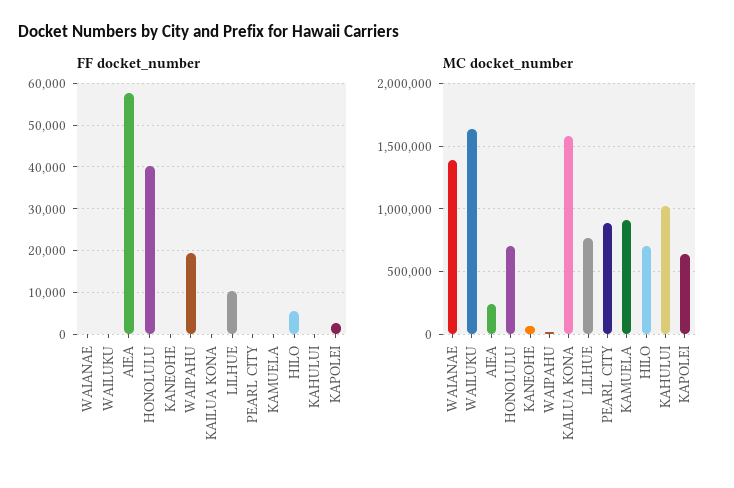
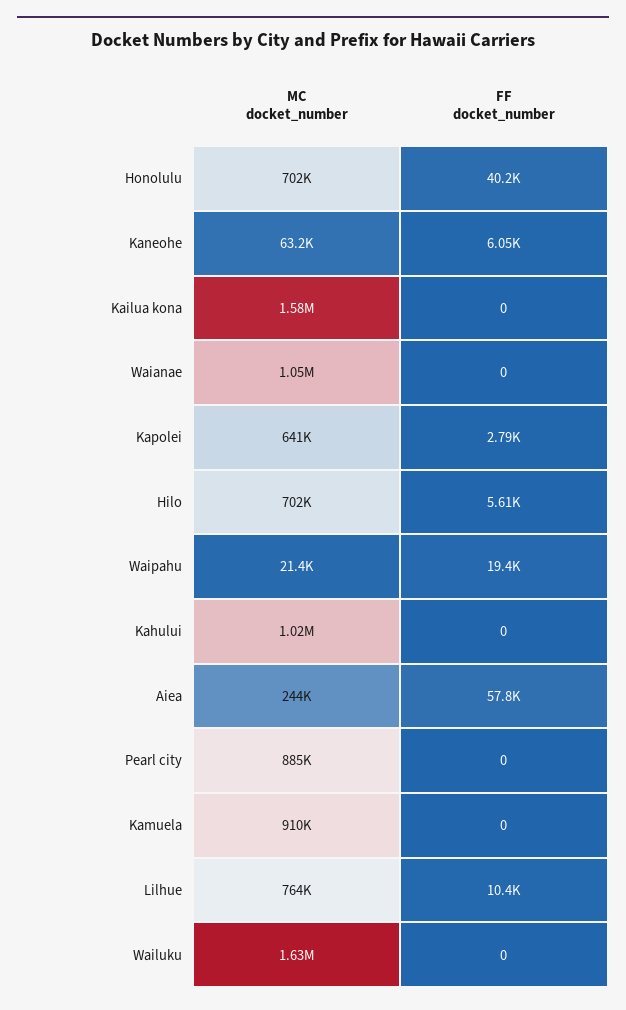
FF docket_number, KANEOHE: 0 -> 6050
MC docket_number, WAIANAE: 1400000 -> 1050000

